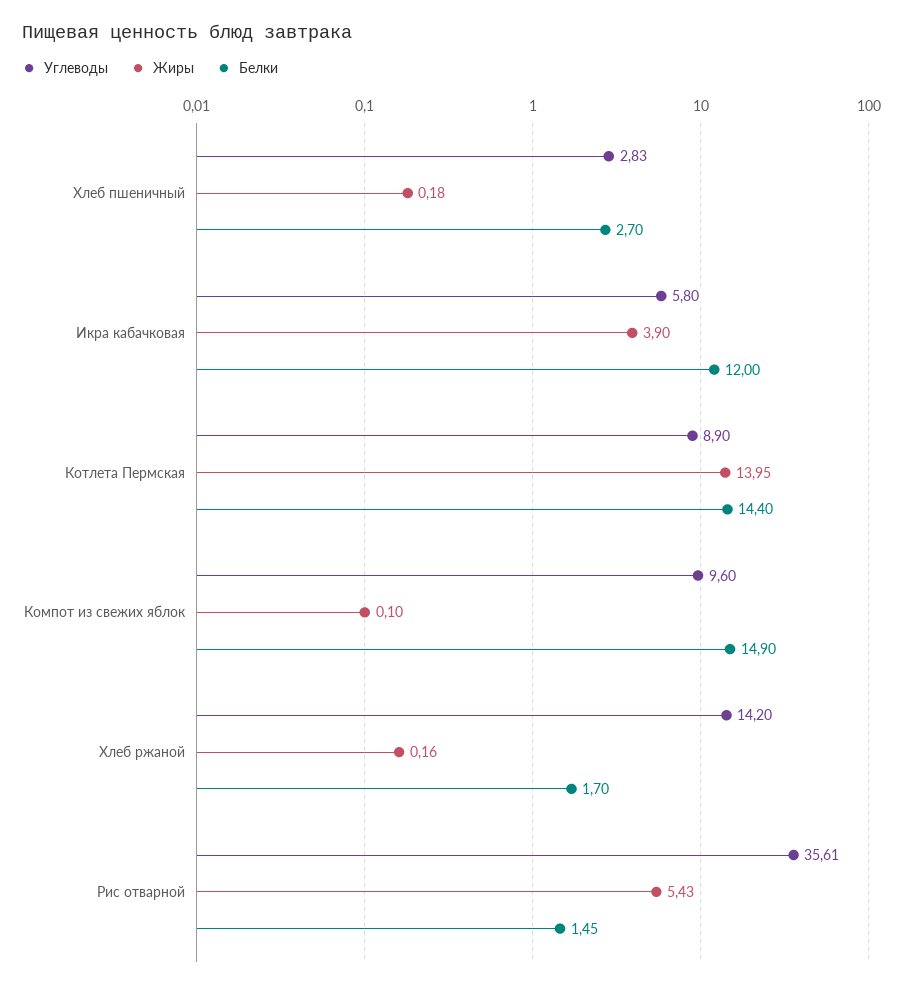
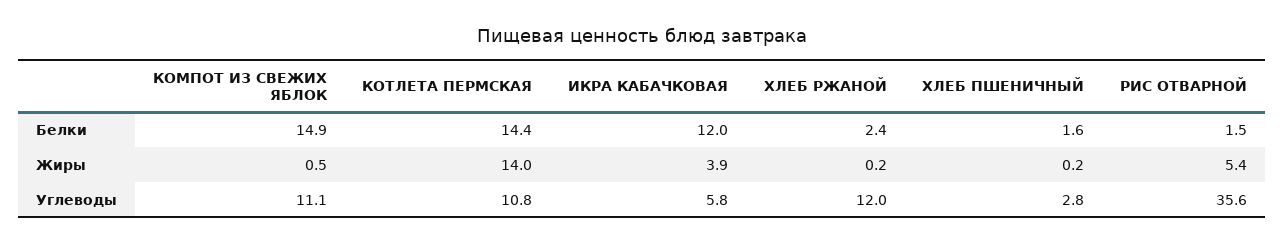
Белки, Хлеб пшеничный: 2.7 -> 1.6
Углеводы, Котлета Пермская: 8.9 -> 10.8
Углеводы, Компот из свежих яблок: 9.6 -> 11.1
Жиры, Компот из свежих яблок: 0.1 -> 0.5
Углеводы, Хлеб ржаной: 14.2 -> 12
Белки, Хлеб ржаной: 1.7 -> 2.4

